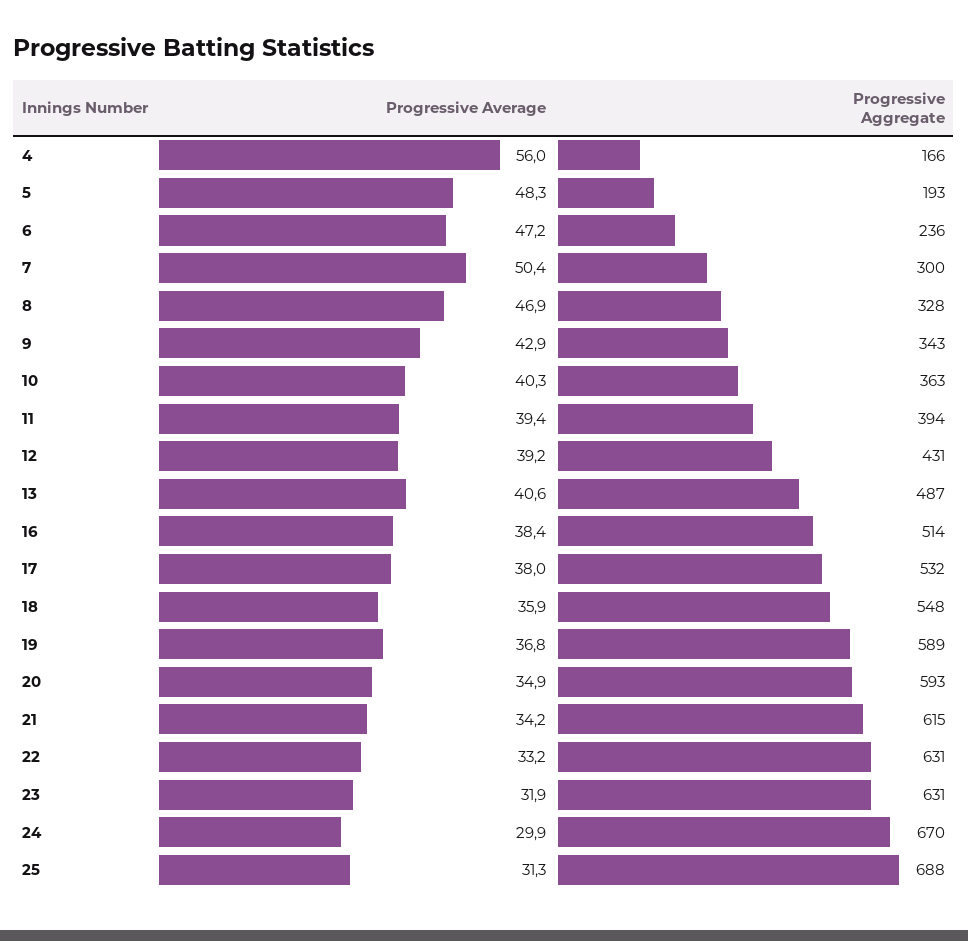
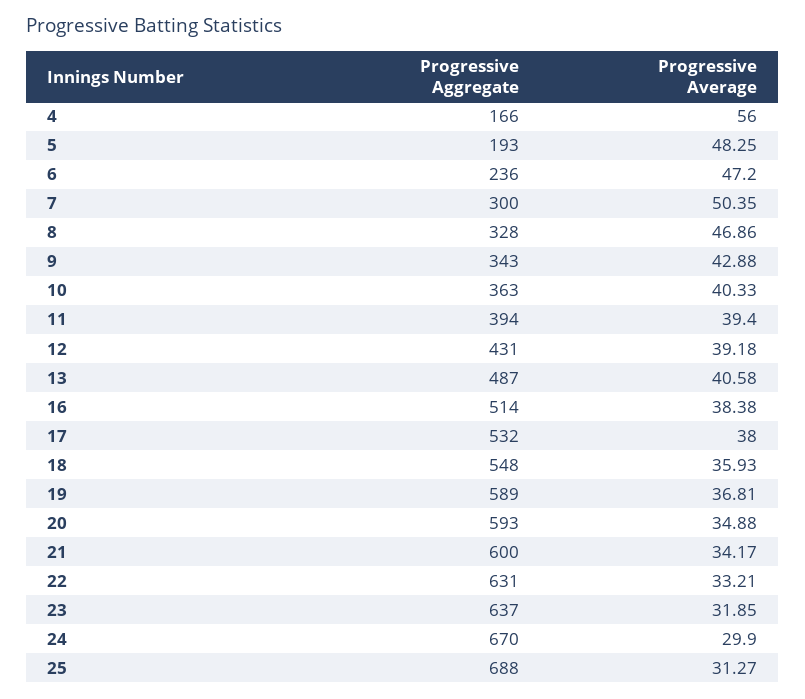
Progressive Aggregate, 21: 615 -> 600
Progressive Aggregate, 23: 631 -> 637

